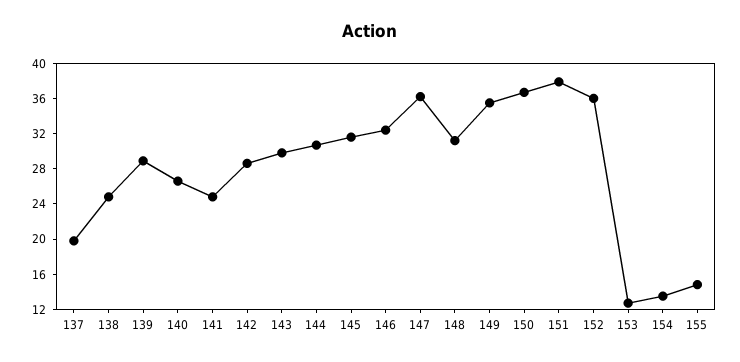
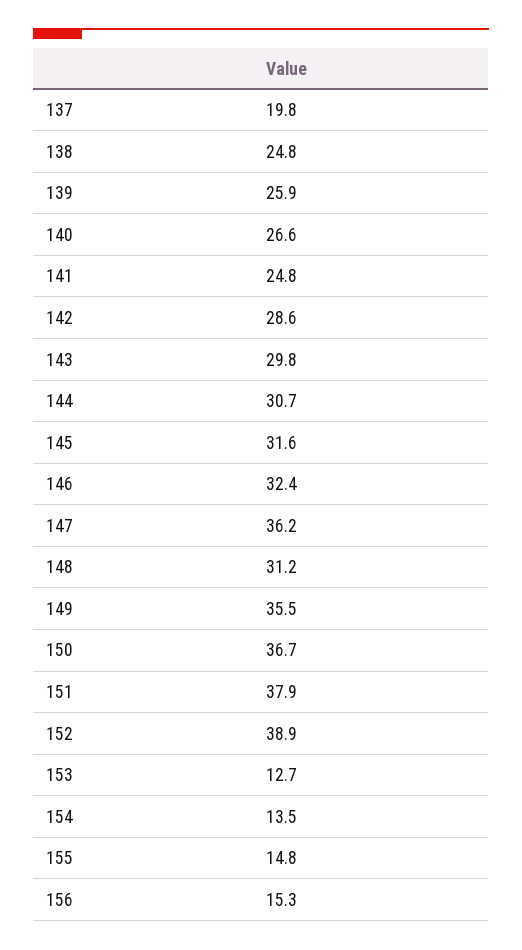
139: 29 -> 25.9
152: 36 -> 38.9
156: none -> 15.3

